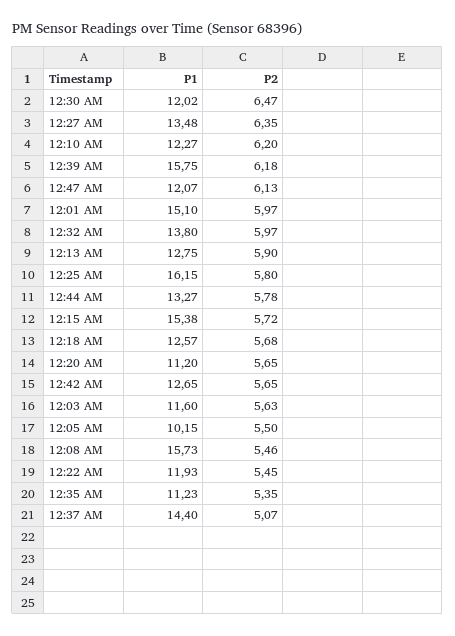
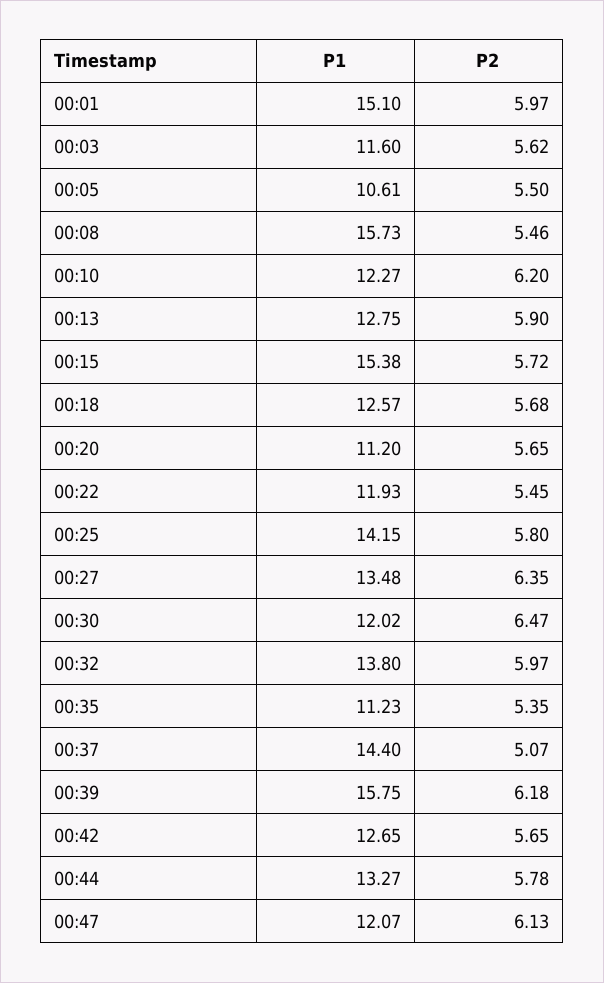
P1, 12:25 AM: 16.15 -> 14.15
P2, 12:03 AM: 5.63 -> 5.62
P1, 12:05 AM: 10.15 -> 10.61

